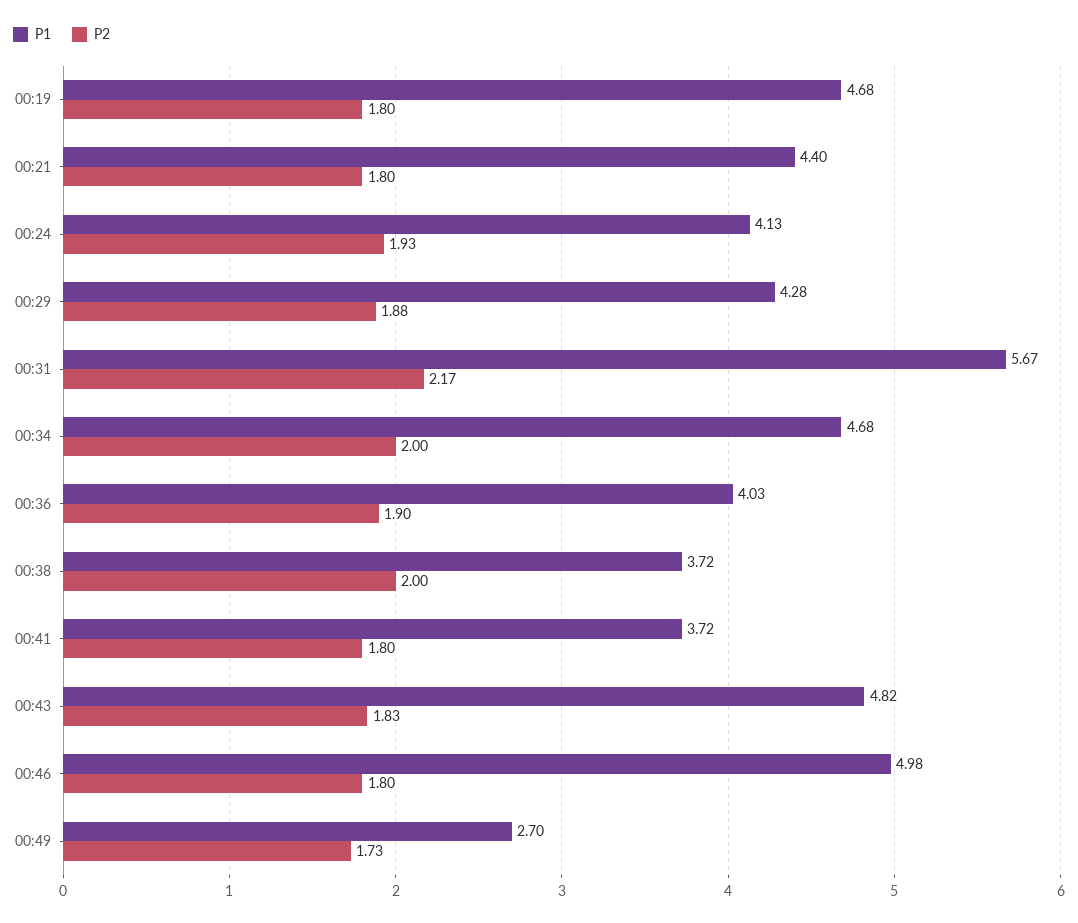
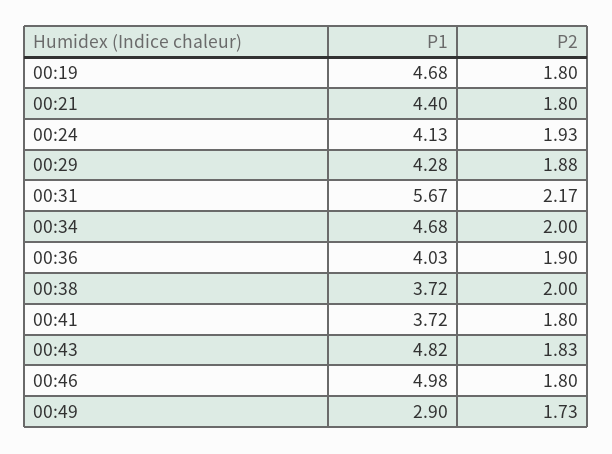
P1, 00:49: 2.7 -> 2.9

